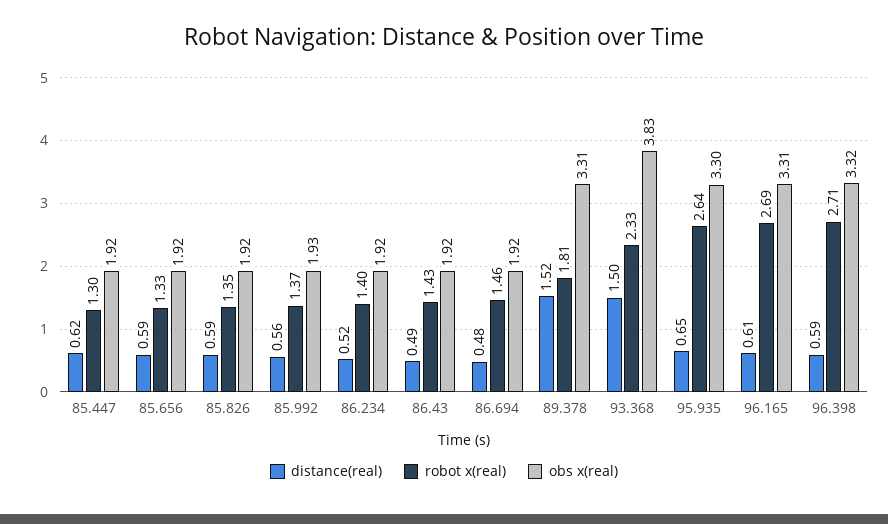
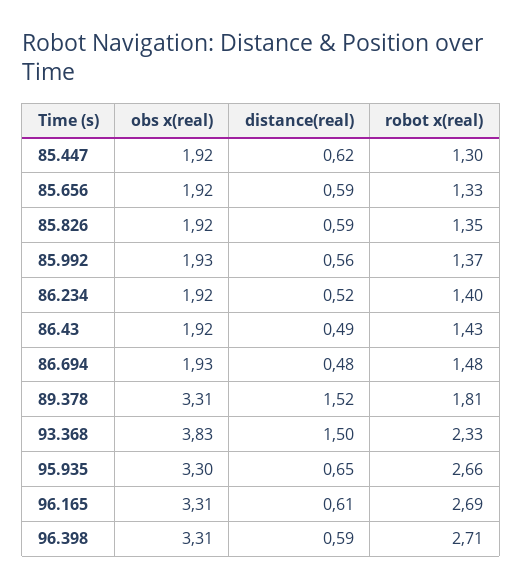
robot x(real), 86.694: 1.46 -> 1.48
obs x(real), 86.694: 1.92 -> 1.93
robot x(real), 95.935: 2.64 -> 2.66
obs x(real), 96.398: 3.32 -> 3.31

